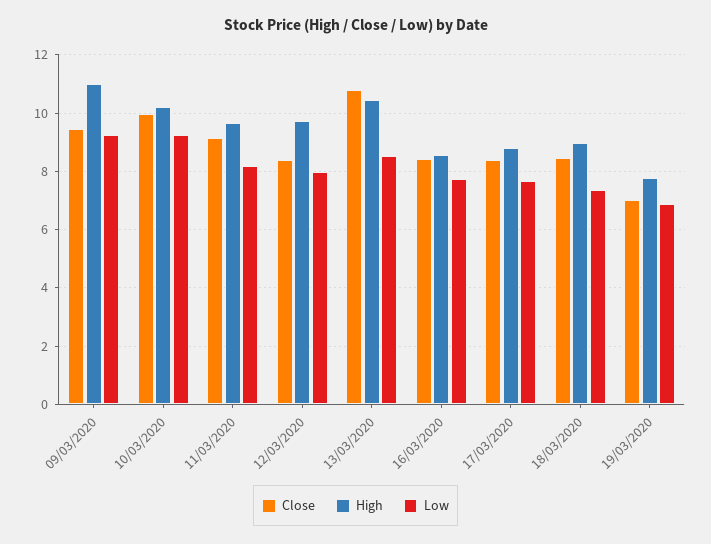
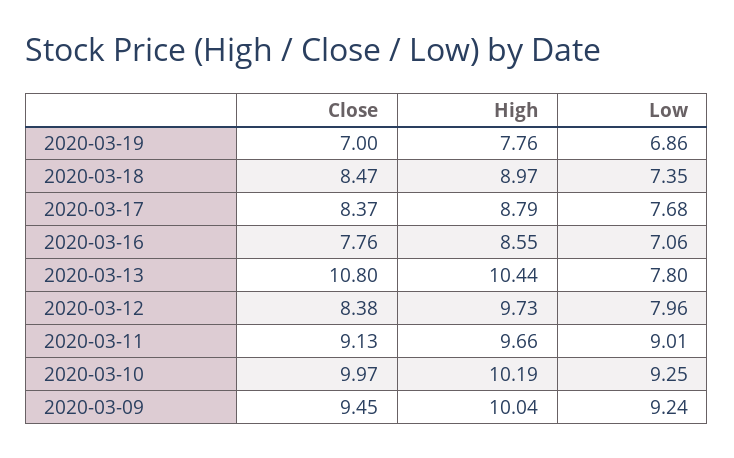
High, 09/03/2020: 11 -> 10.04
Low, 11/03/2020: 8.25 -> 9.01
Low, 13/03/2020: 8.5 -> 7.8
Close, 16/03/2020: 8.5 -> 7.76
Low, 16/03/2020: 7.75 -> 7.06

